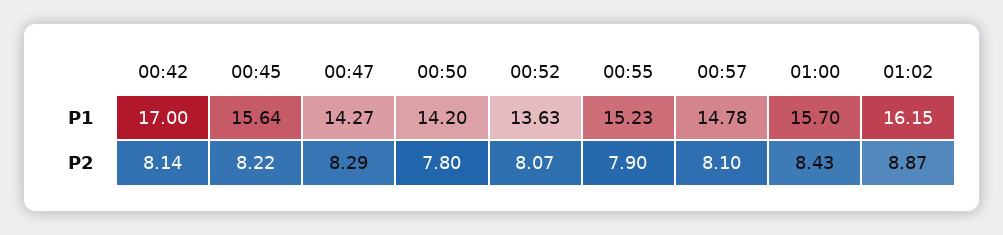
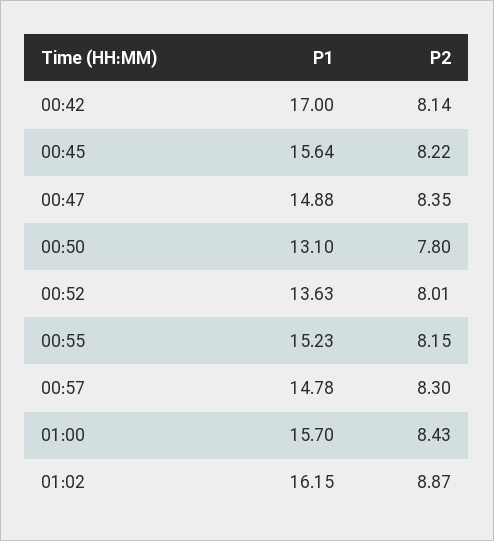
00:47, P1: 14.27 -> 14.88
00:50, P1: 14.2 -> 13.1
00:47, P2: 8.29 -> 8.35
00:52, P2: 8.07 -> 8.01
00:55, P2: 7.9 -> 8.15
00:57, P2: 8.1 -> 8.3

